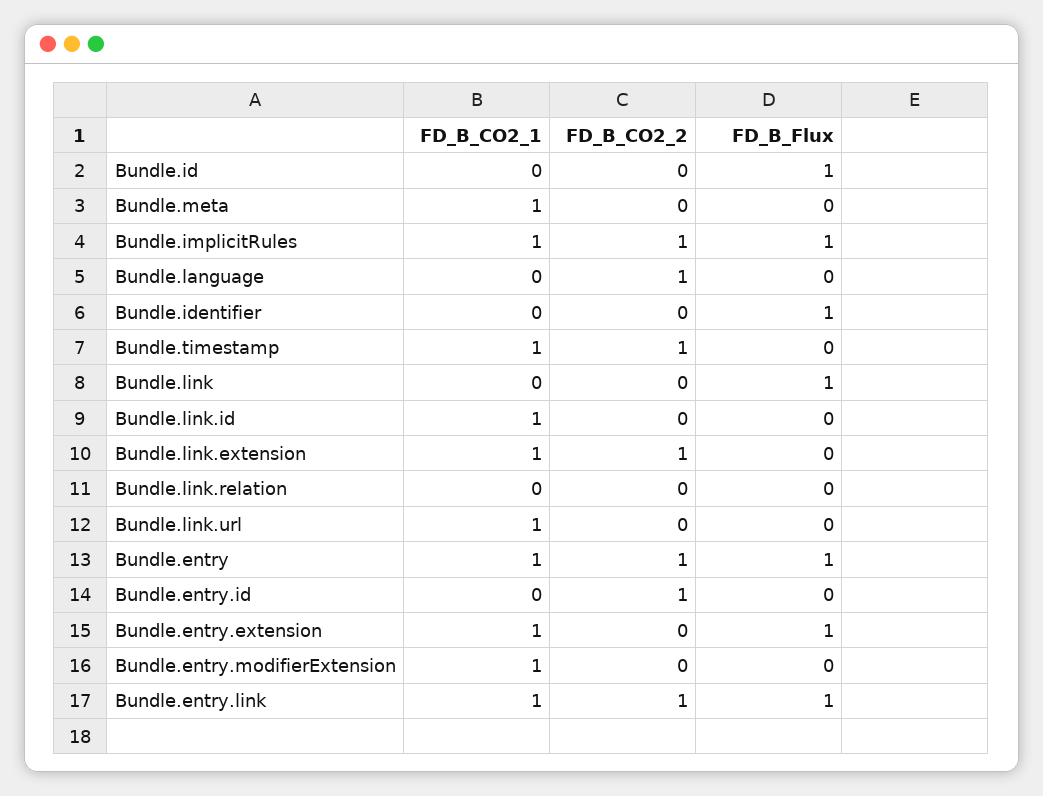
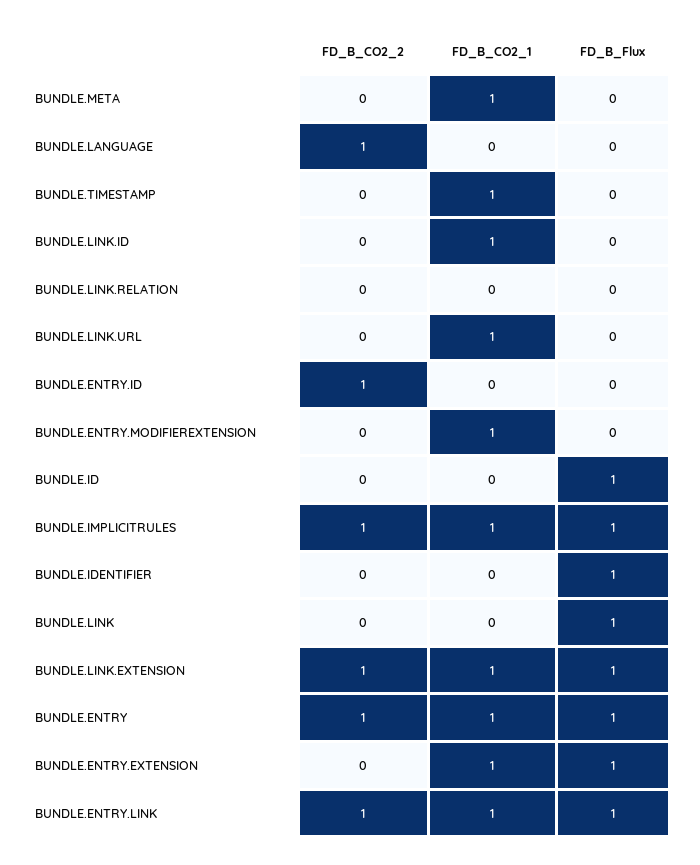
FD_B_CO2_2, Bundle.timestamp: 1 -> 0
FD_B_Flux, Bundle.link.extension: 0 -> 1

